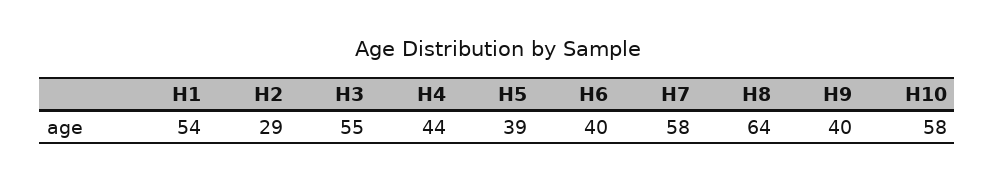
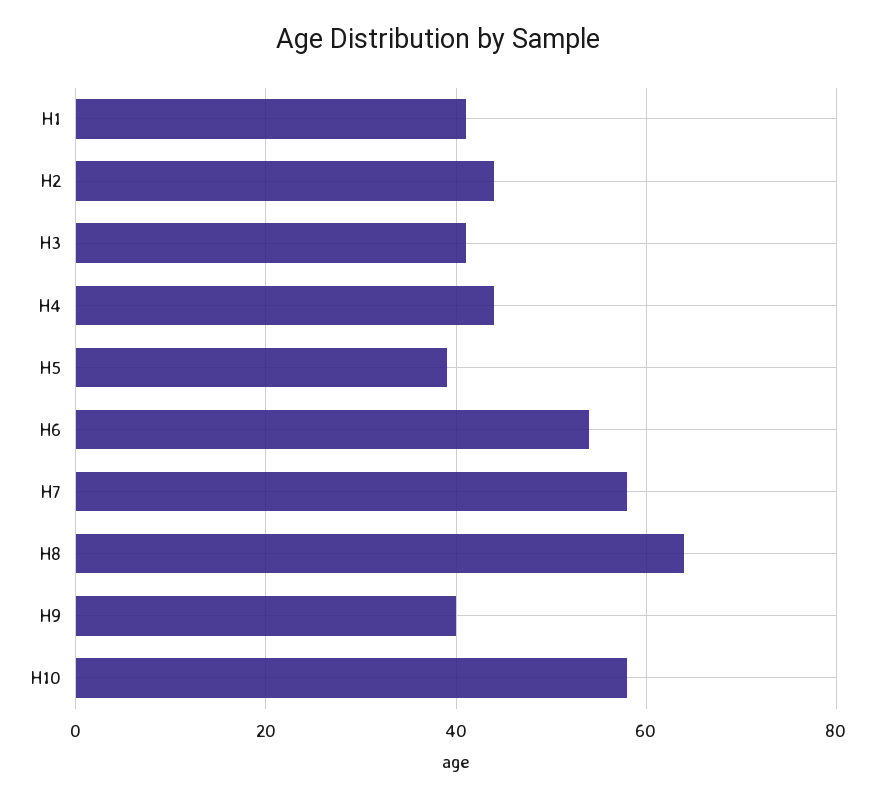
H1: 54 -> 40
H2: 29 -> 45
H3: 55 -> 40
H6: 40 -> 55

